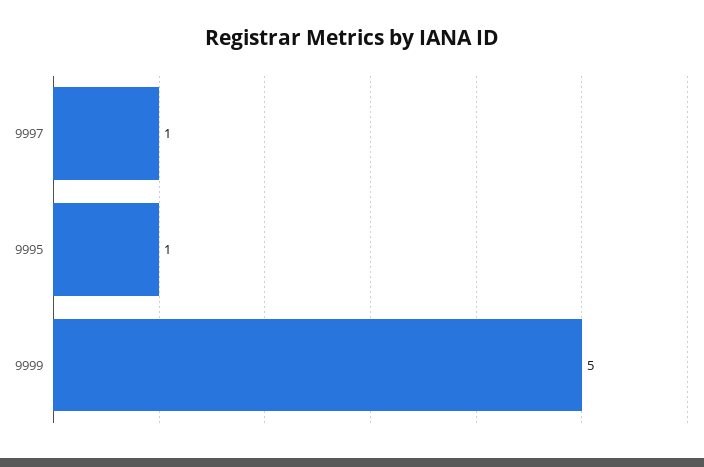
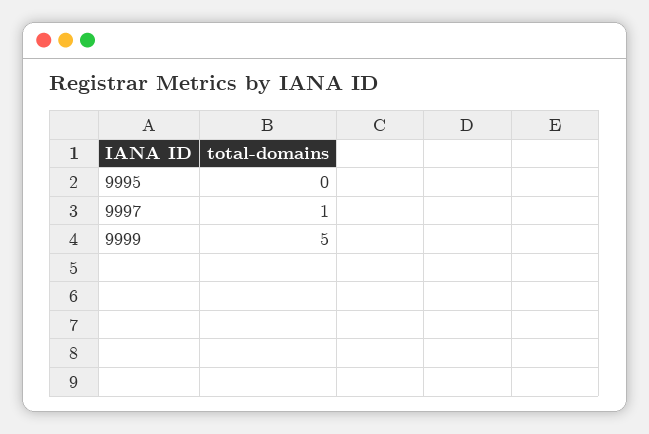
9995: 1 -> 0

